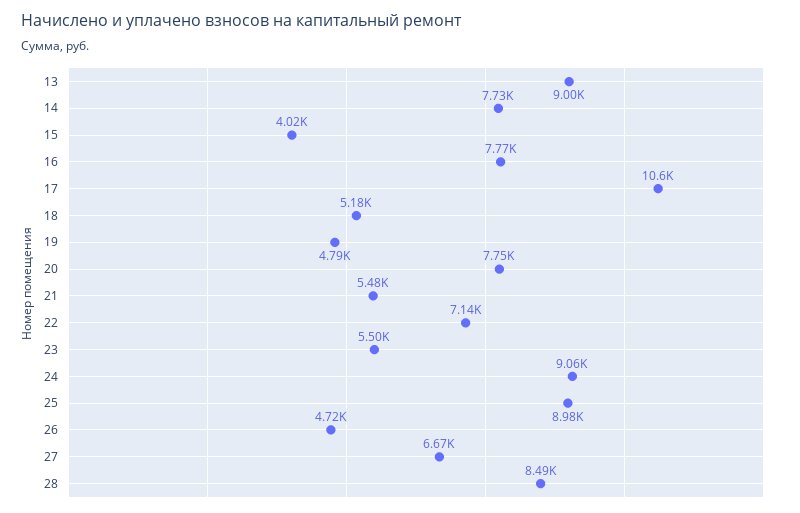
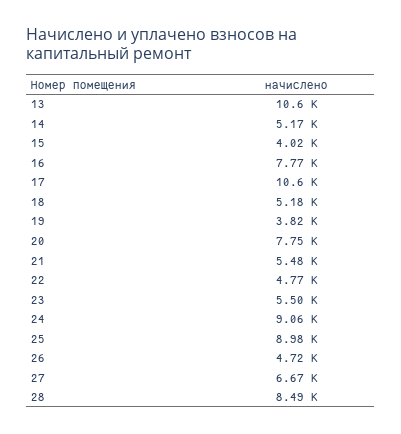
13: 9000 -> 10600
14: 7730 -> 5170
19: 4790 -> 3820
22: 7140 -> 4770

